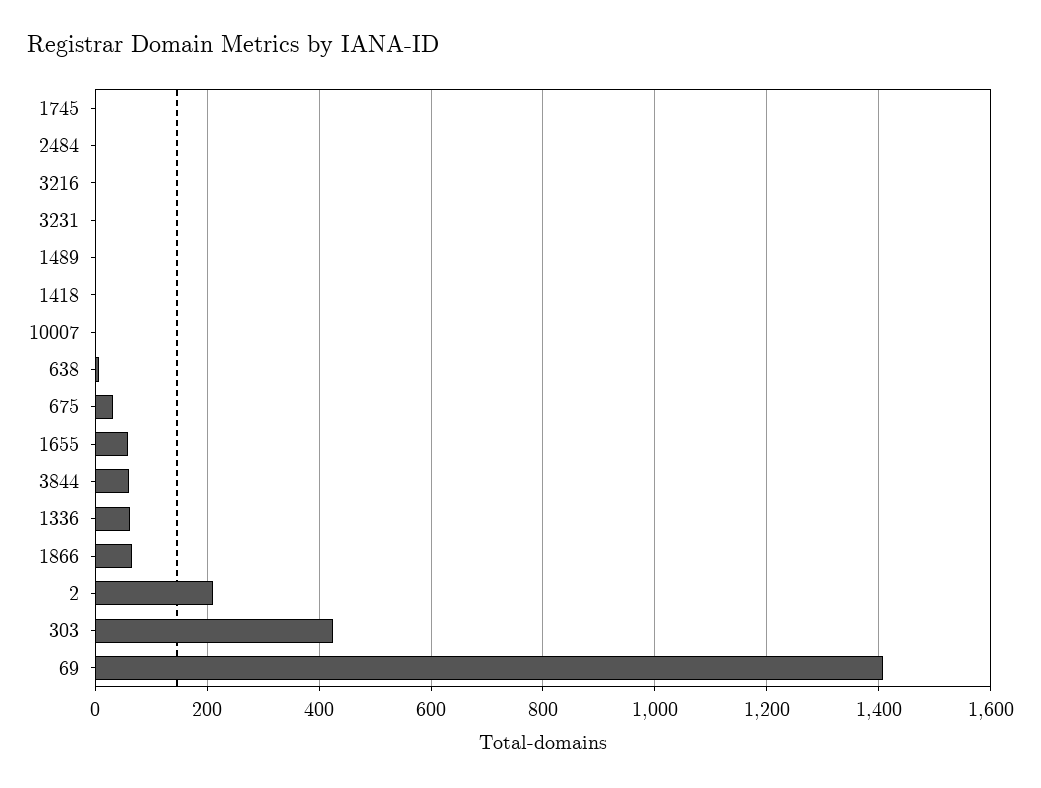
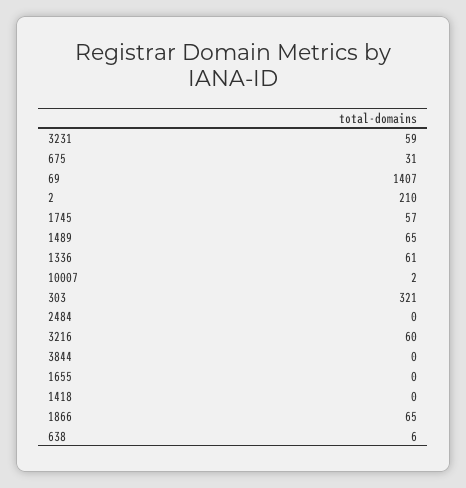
1745: 0 -> 57
3216: 0 -> 60
3231: 0 -> 59
1489: 0 -> 65
1655: 60 -> 0
3844: 60 -> 0
303: 420 -> 321

